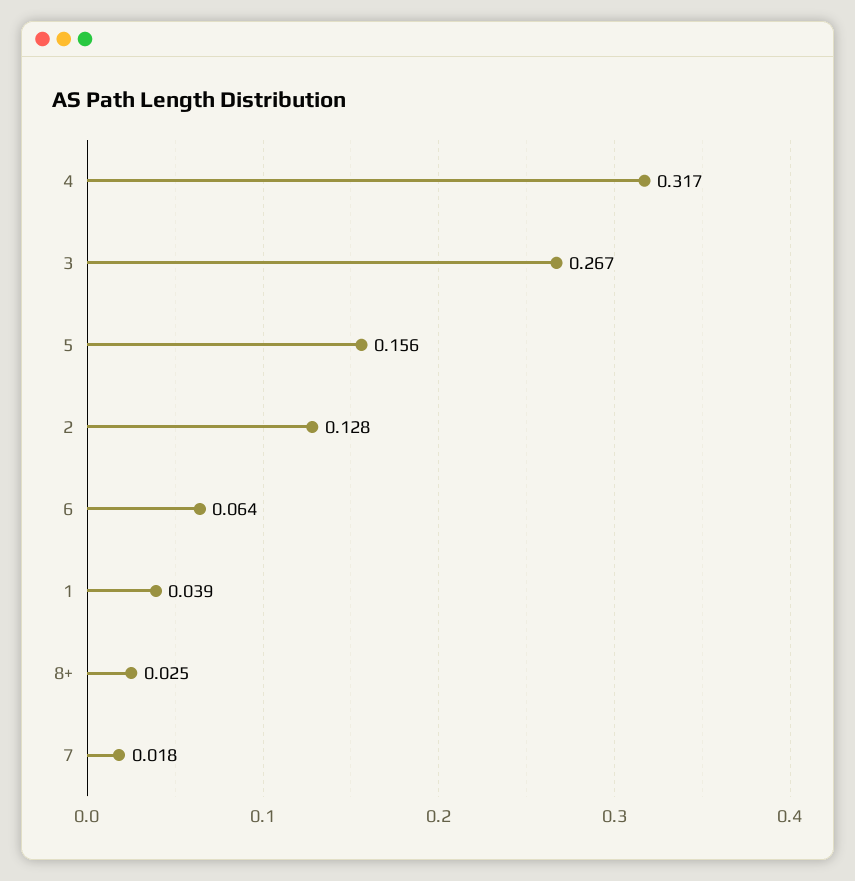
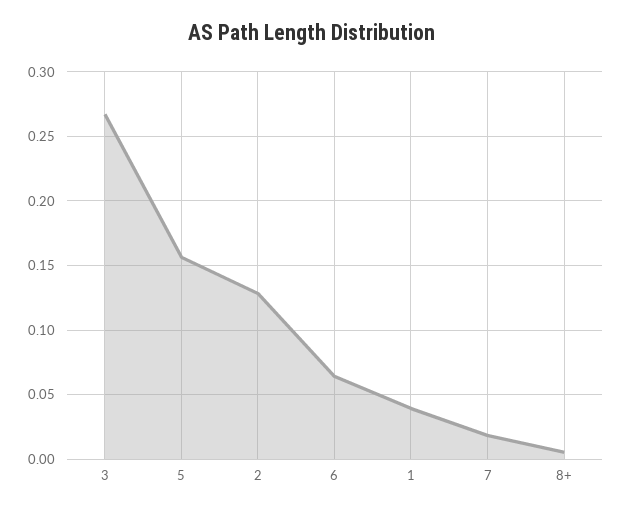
4: 0.317 -> none
8+: 0.025 -> 0.005

